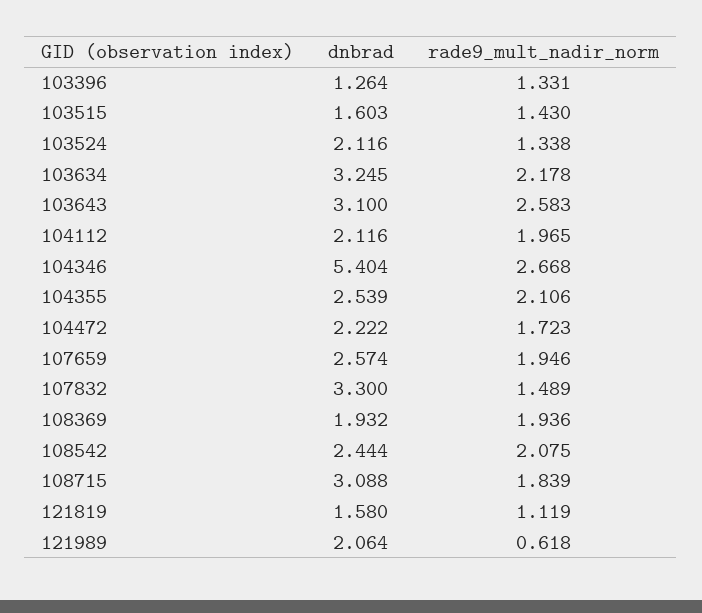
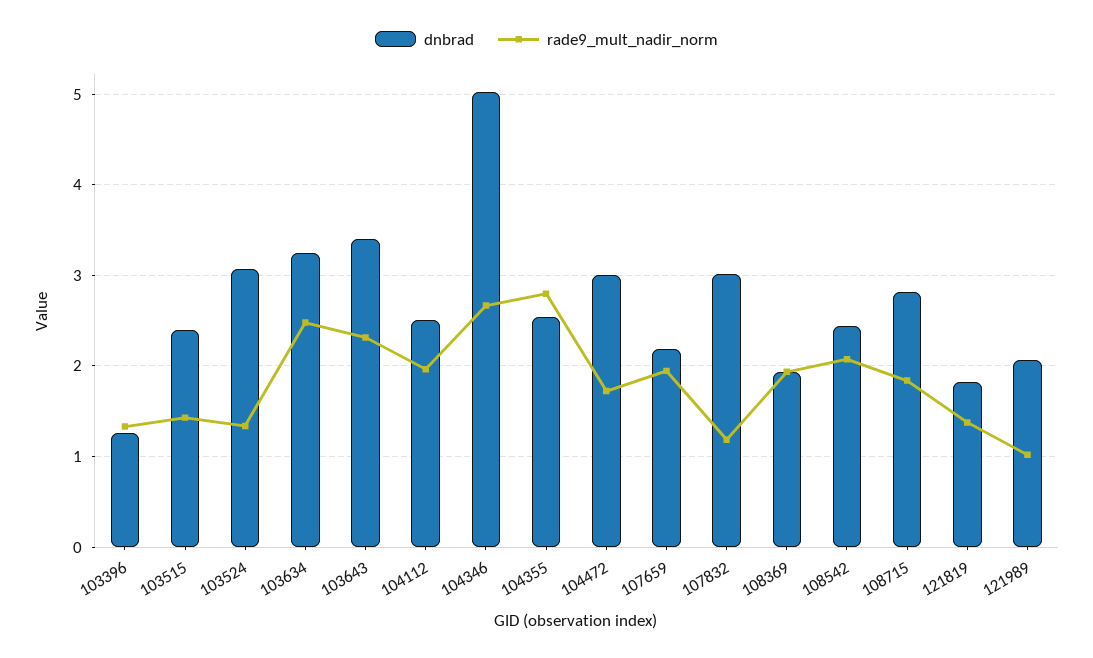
dnbrad, 103515: 1.603 -> 2.4
dnbrad, 103524: 2.116 -> 3.1
rade9_mult_nadir_norm, 103634: 2.178 -> 2.5
dnbrad, 103643: 3.1 -> 3.4
rade9_mult_nadir_norm, 103643: 2.583 -> 2.3
dnbrad, 104112: 2.116 -> 2.5
dnbrad, 104346: 5.404 -> 5
rade9_mult_nadir_norm, 104355: 2.106 -> 2.8
dnbrad, 104472: 2.222 -> 3
dnbrad, 107659: 2.574 -> 2.2
dnbrad, 107832: 3.3 -> 3
rade9_mult_nadir_norm, 107832: 1.489 -> 1.2
dnbrad, 108715: 3.088 -> 2.8
dnbrad, 121819: 1.58 -> 1.8
rade9_mult_nadir_norm, 121819: 1.119 -> 1.4
rade9_mult_nadir_norm, 121989: 0.618 -> 1

